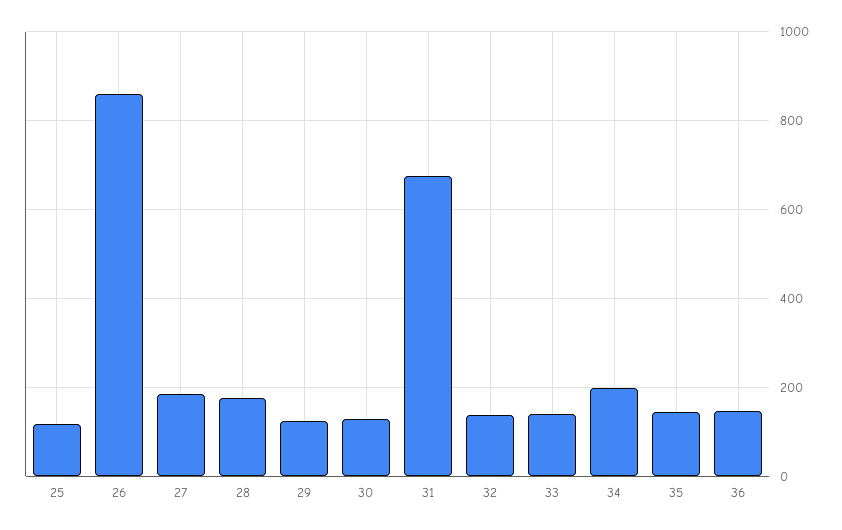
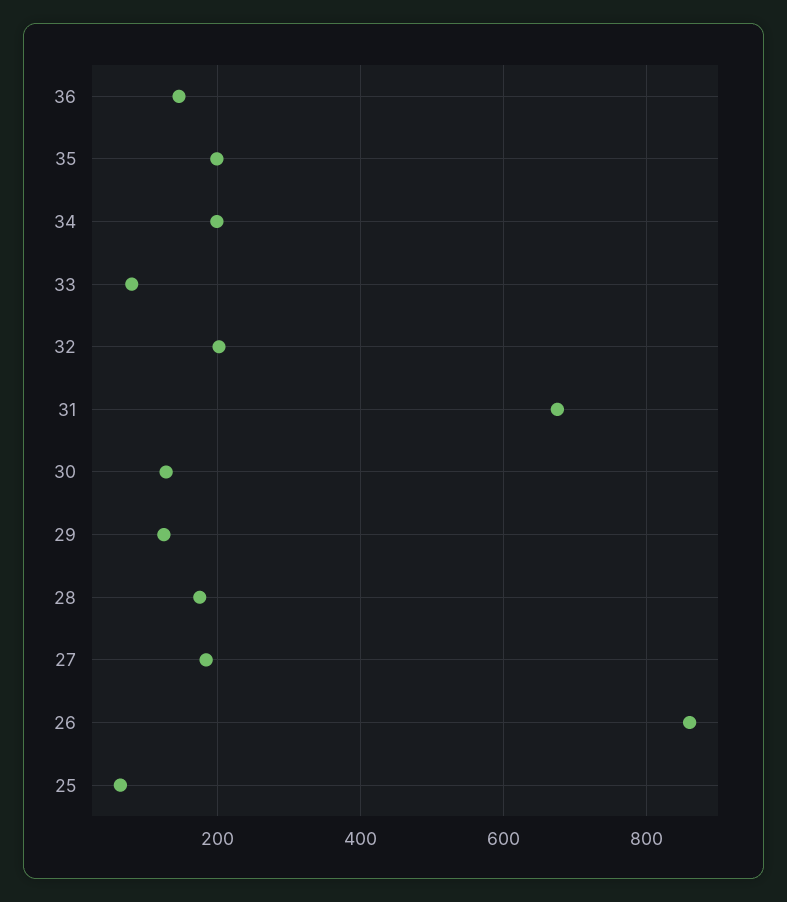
25: 120 -> 60
32: 140 -> 200
33: 140 -> 80
35: 140 -> 200

